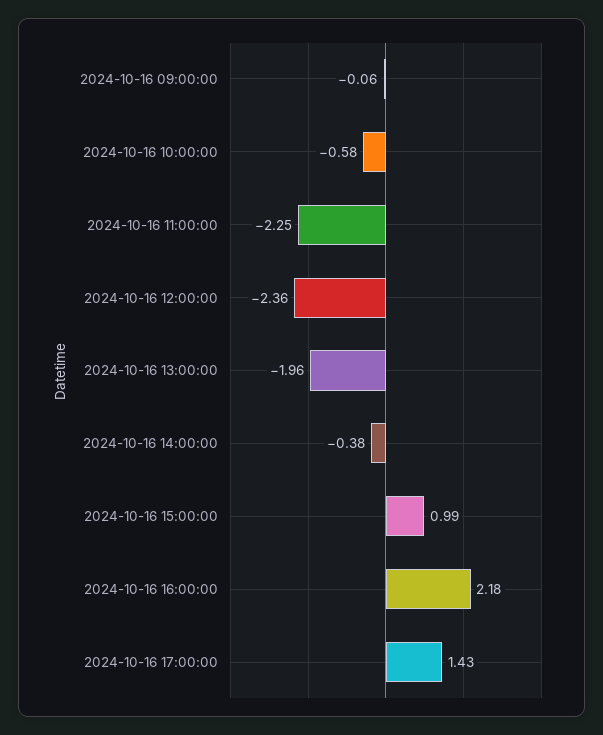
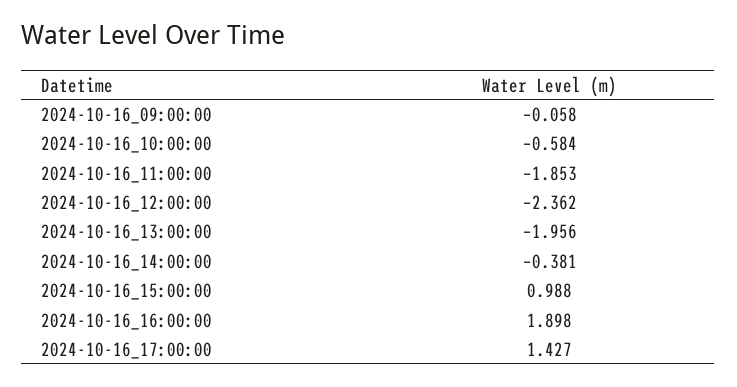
2024-10-16 11:00:00: -2.25 -> -1.853
2024-10-16 16:00:00: 2.18 -> 1.898

